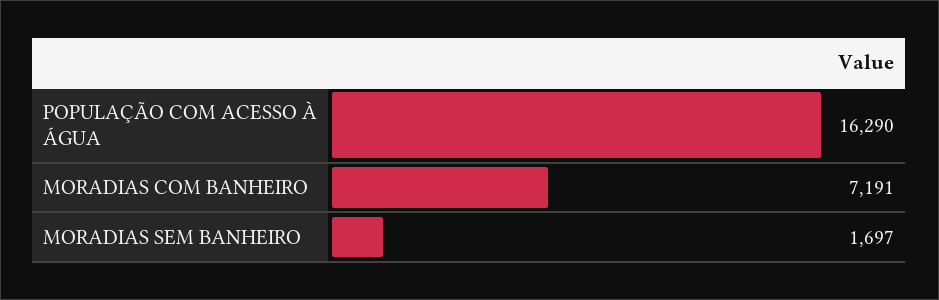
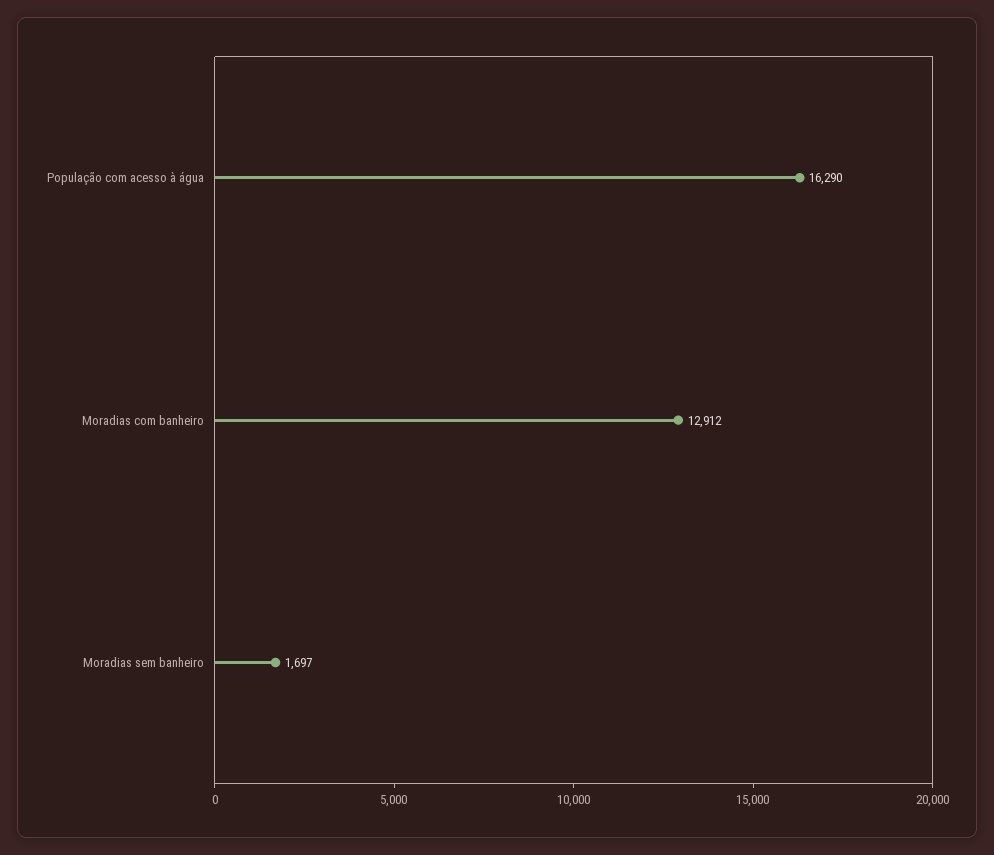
MORADIAS COM BANHEIRO: 7191 -> 12912

